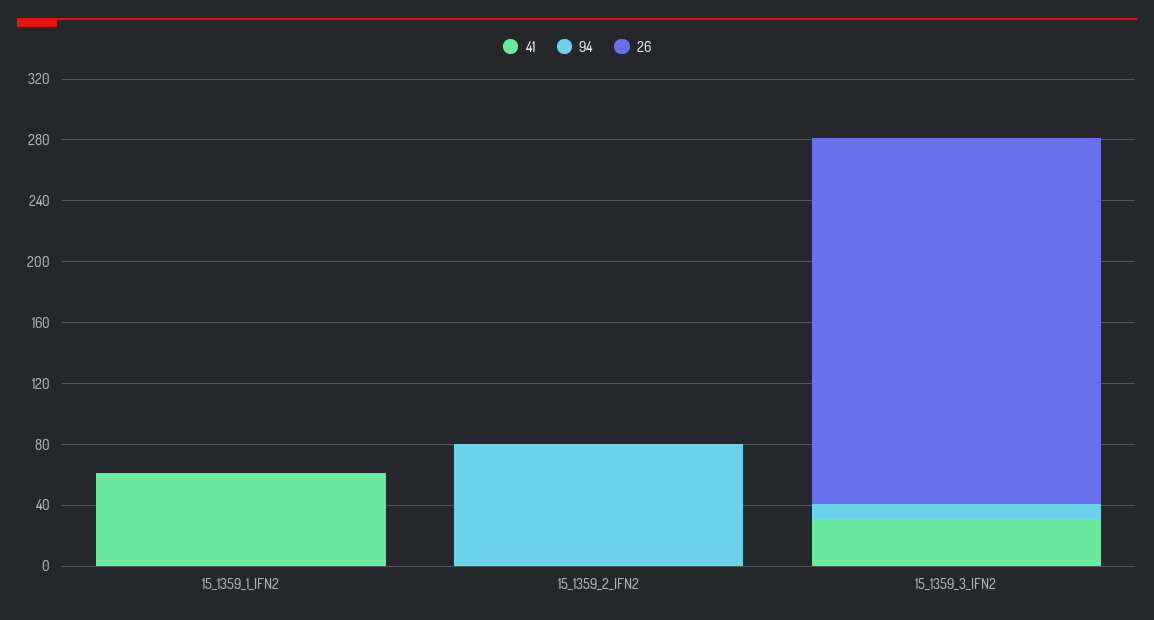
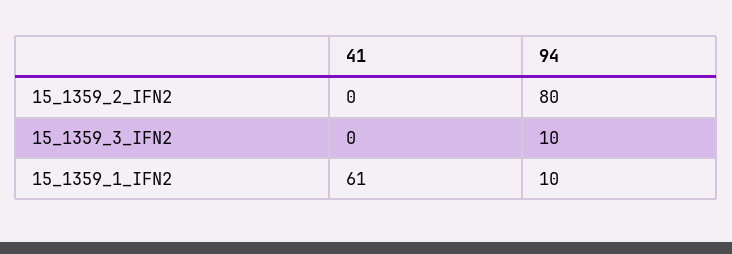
94, 15_1359_1_IFN2: 0 -> 10
26, 15_1359_1_IFN2: 0 -> none
26, 15_1359_2_IFN2: 0 -> none
41, 15_1359_3_IFN2: 30 -> 0
26, 15_1359_3_IFN2: 240 -> none

